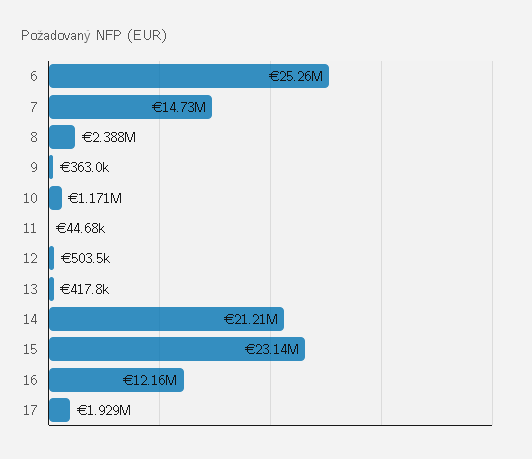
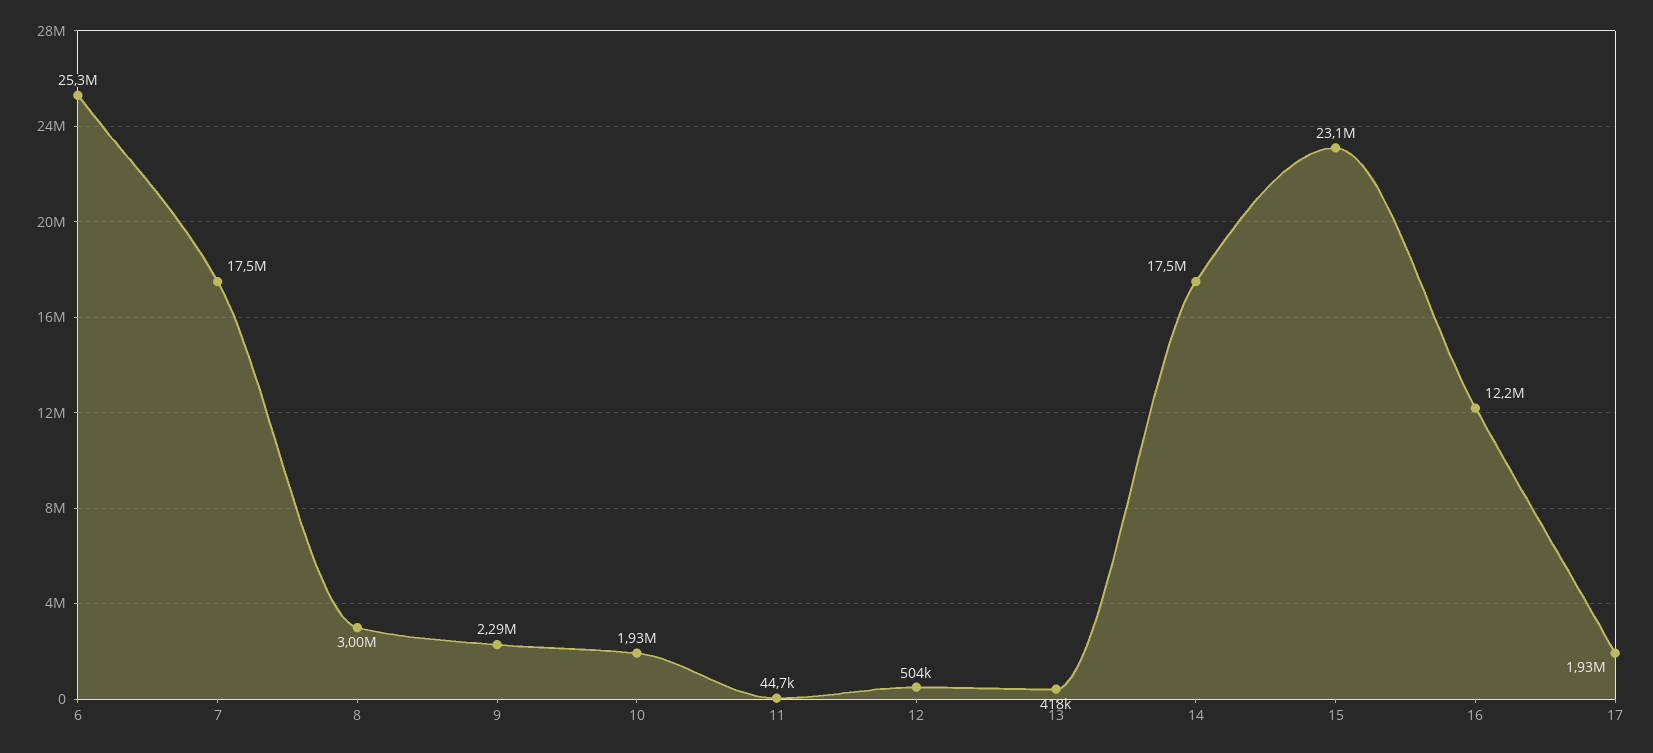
7: 14730000 -> 17500000
8: 2388000 -> 3000000
9: 363000 -> 2290000
10: 1171000 -> 1930000
14: 21210000 -> 17500000

